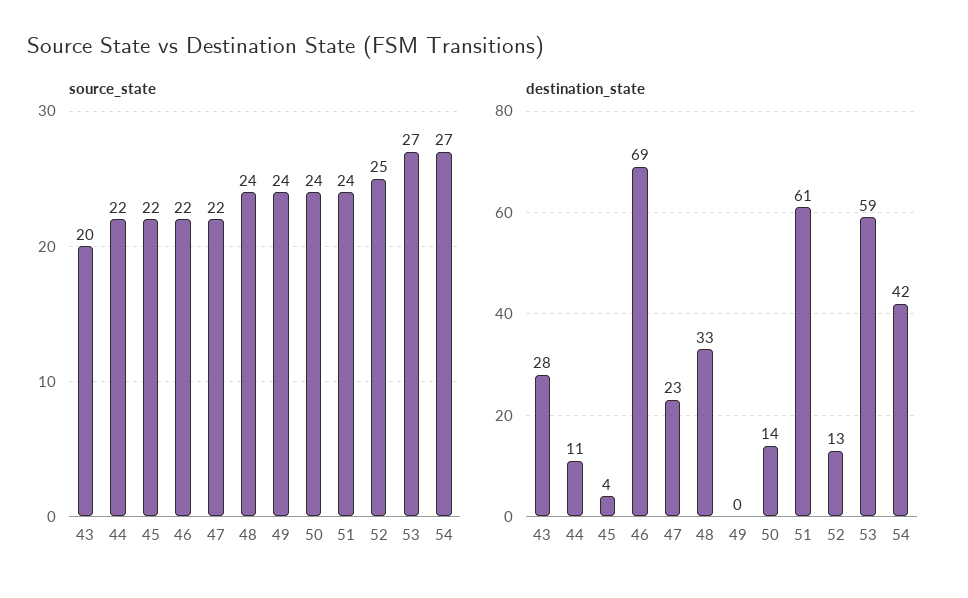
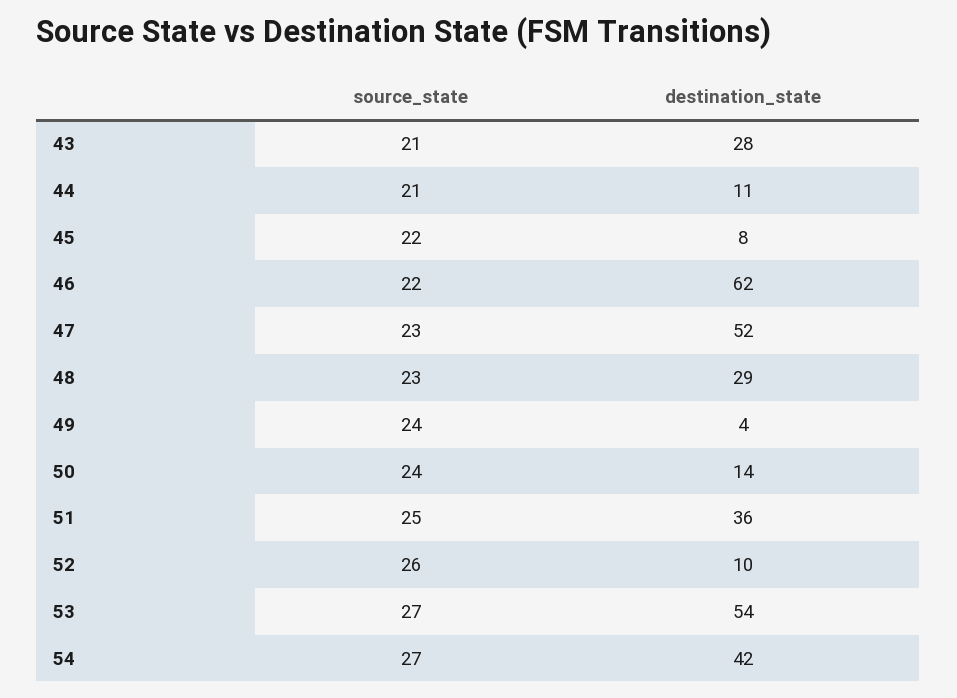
source_state, 43: 20 -> 21
source_state, 44: 22 -> 21
source_state, 47: 22 -> 23
source_state, 48: 24 -> 23
source_state, 51: 24 -> 25
source_state, 52: 25 -> 26
destination_state, 45: 4 -> 8
destination_state, 46: 69 -> 62
destination_state, 47: 23 -> 52
destination_state, 48: 33 -> 29
destination_state, 49: 0 -> 4
destination_state, 51: 61 -> 36
destination_state, 52: 13 -> 10
destination_state, 53: 59 -> 54

